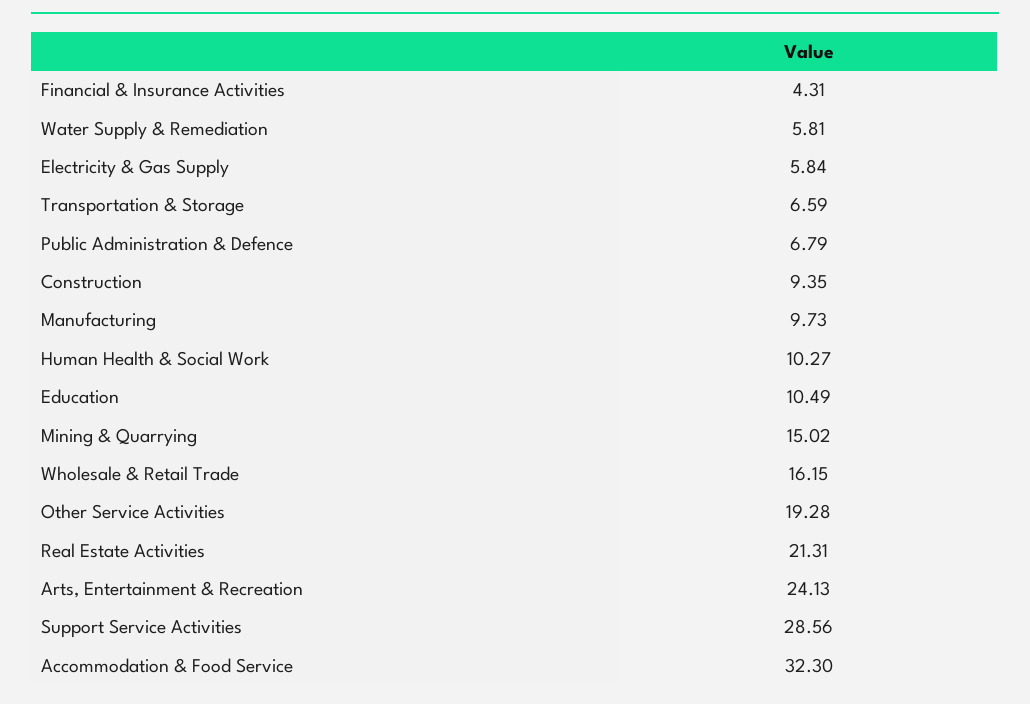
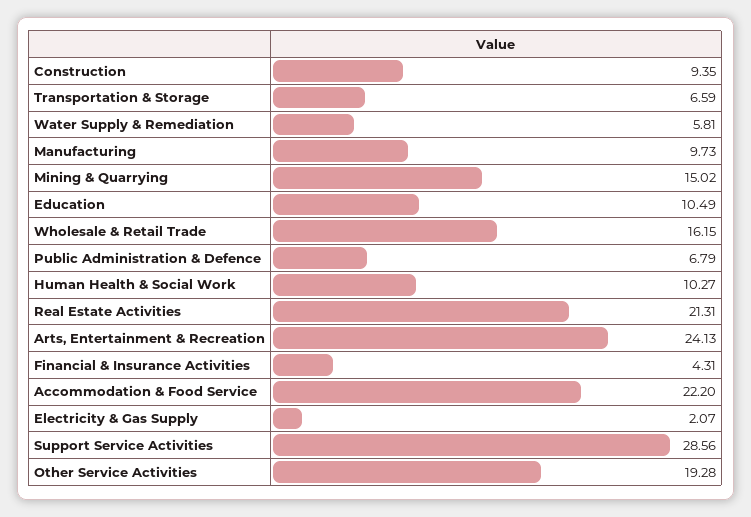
Electricity & Gas Supply: 5.84 -> 2.07
Accommodation & Food Service: 32.3 -> 22.2

